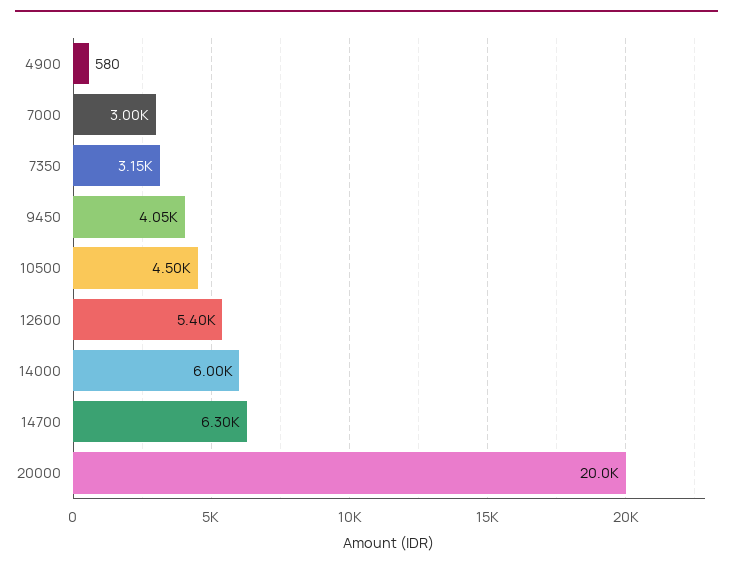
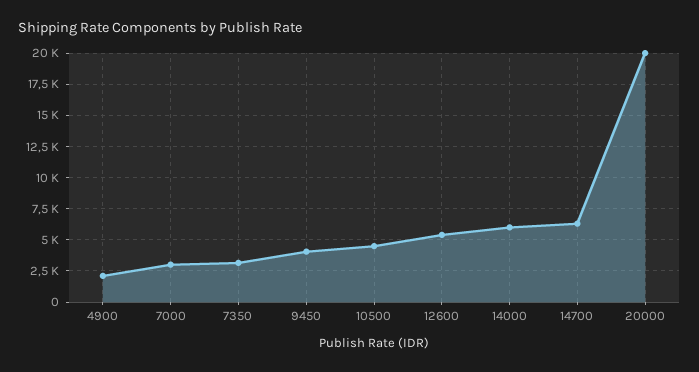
4900: 580 -> 2000

